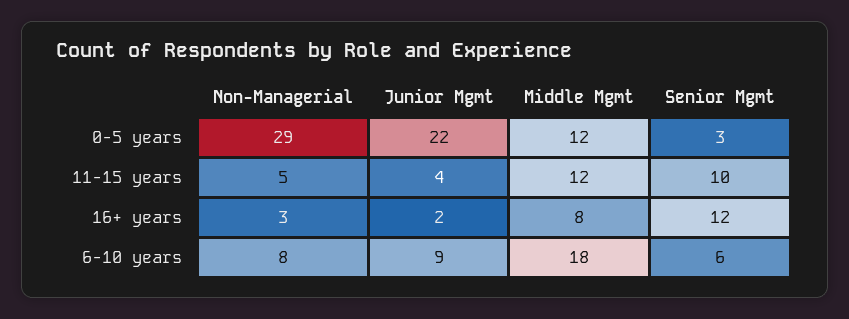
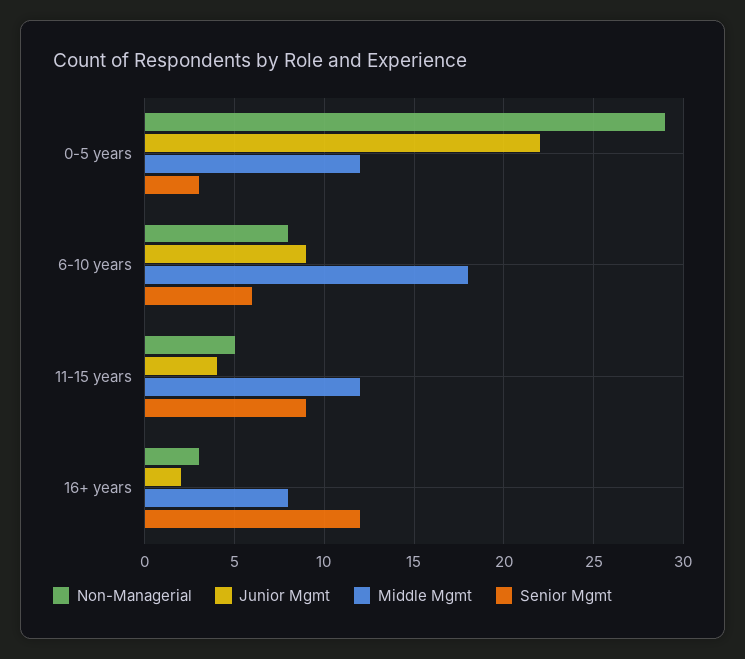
Senior Mgmt, 11-15 years: 10 -> 9

